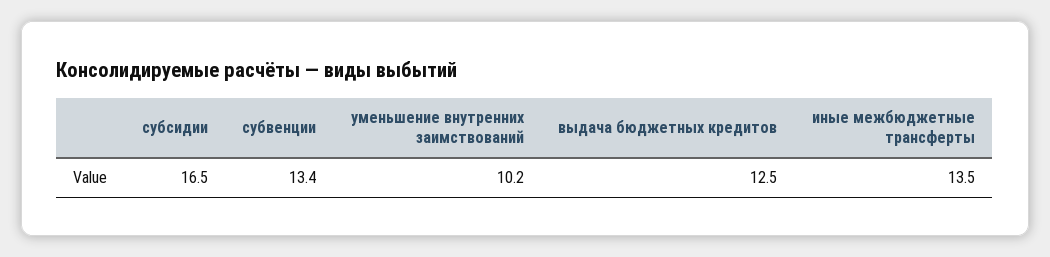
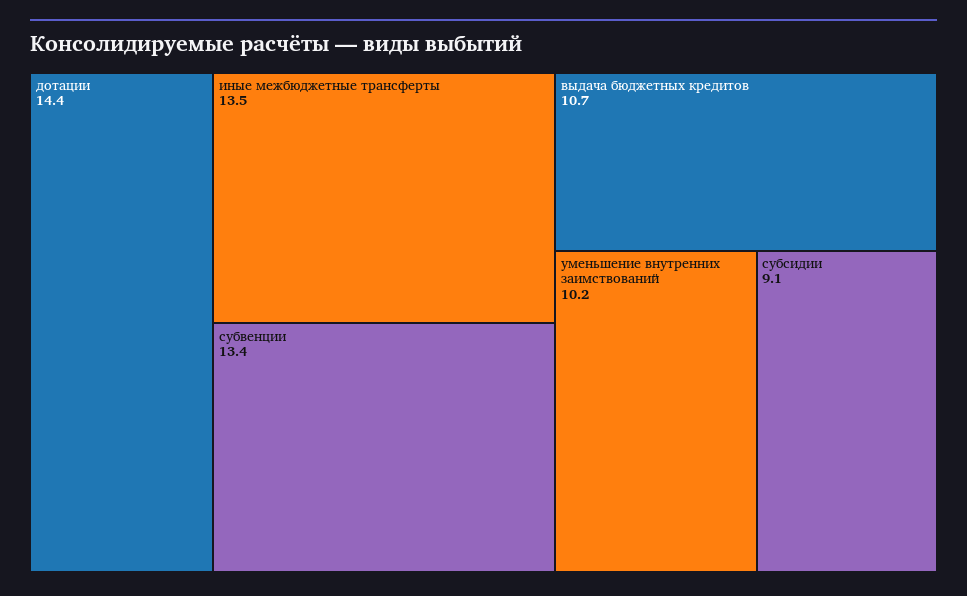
субсидии: 16.5 -> 9.1
выдача бюджетных кредитов: 12.5 -> 10.7
дотации: none -> 14.4

